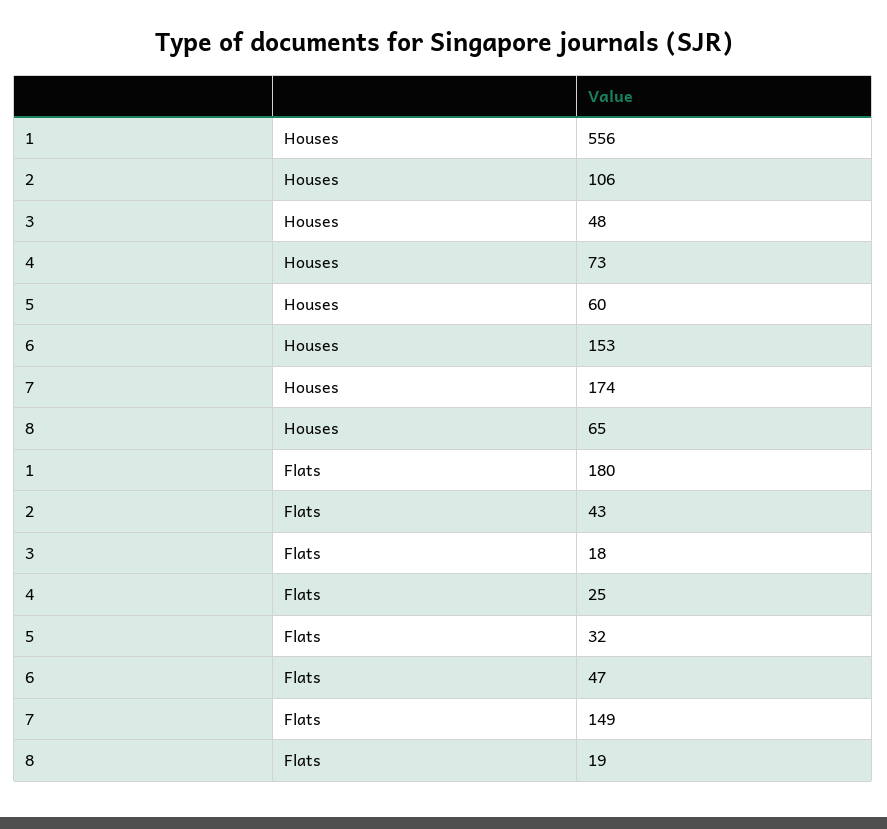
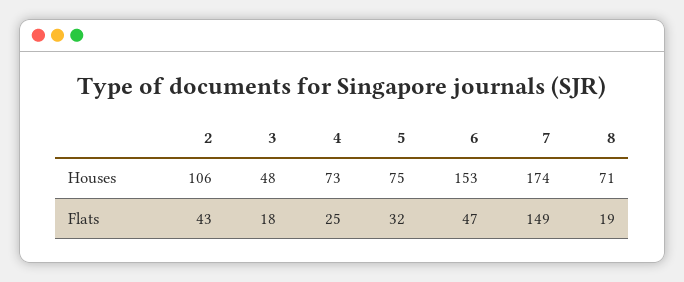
1, Houses: 556 -> none
5, Houses: 60 -> 75
8, Houses: 65 -> 71
1, Flats: 180 -> none

